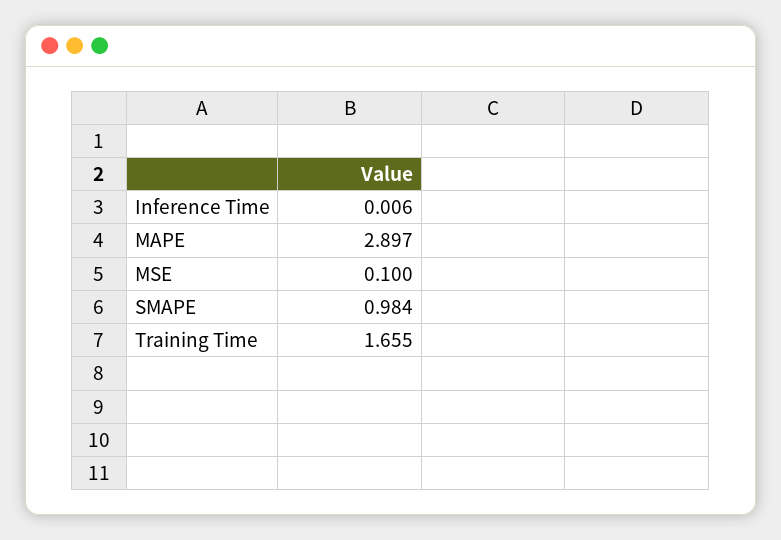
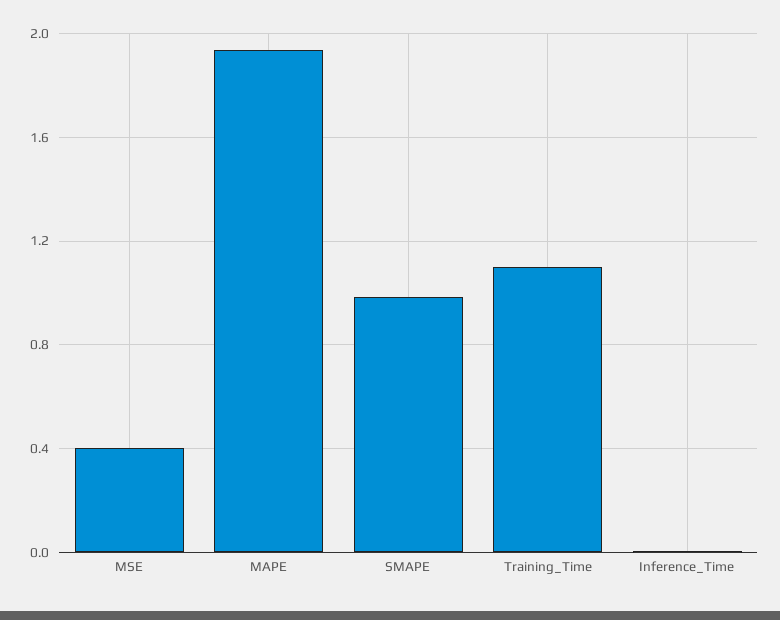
MAPE: 2.897 -> 1.95
MSE: 0.1 -> 0.4
Training Time: 1.655 -> 1.1

